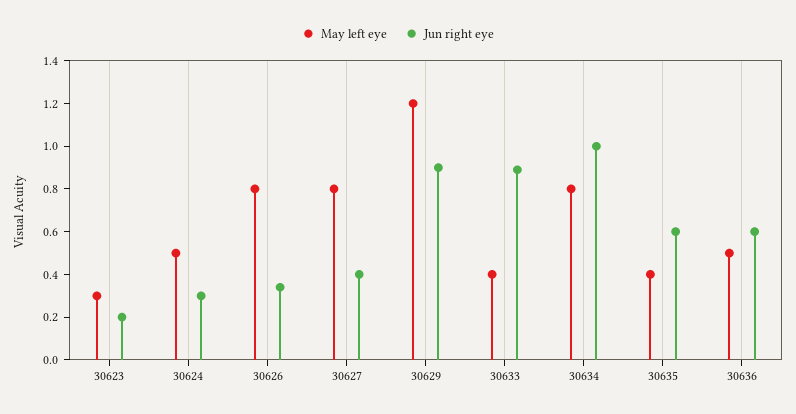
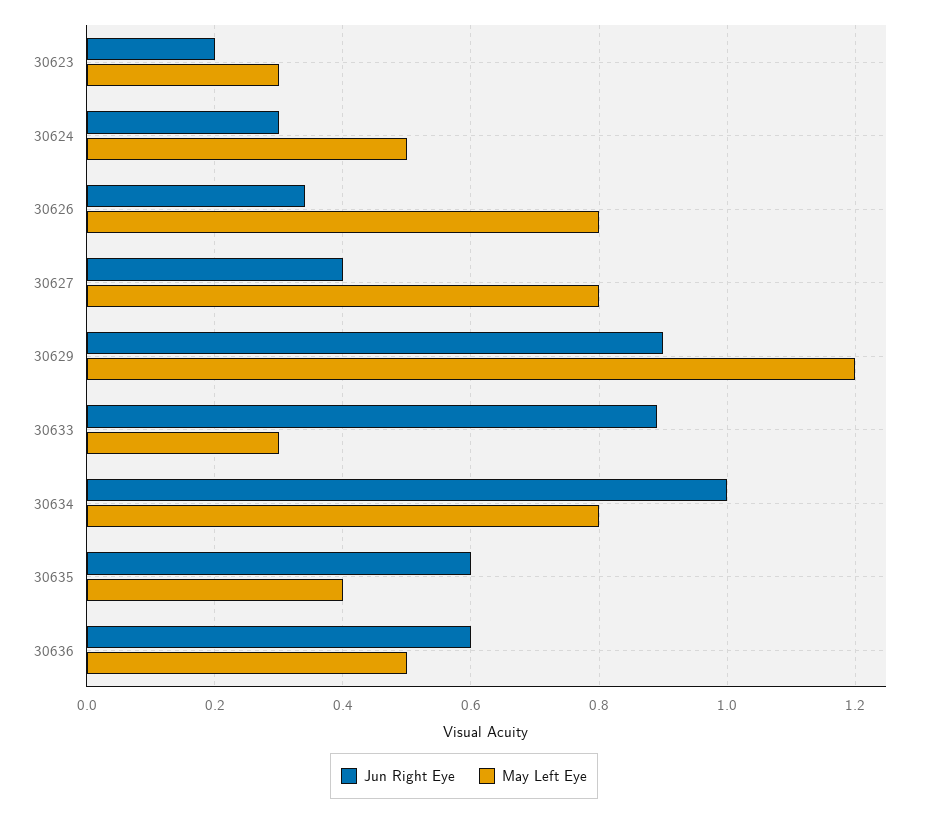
May left eye, 30633: 0.4 -> 0.3

